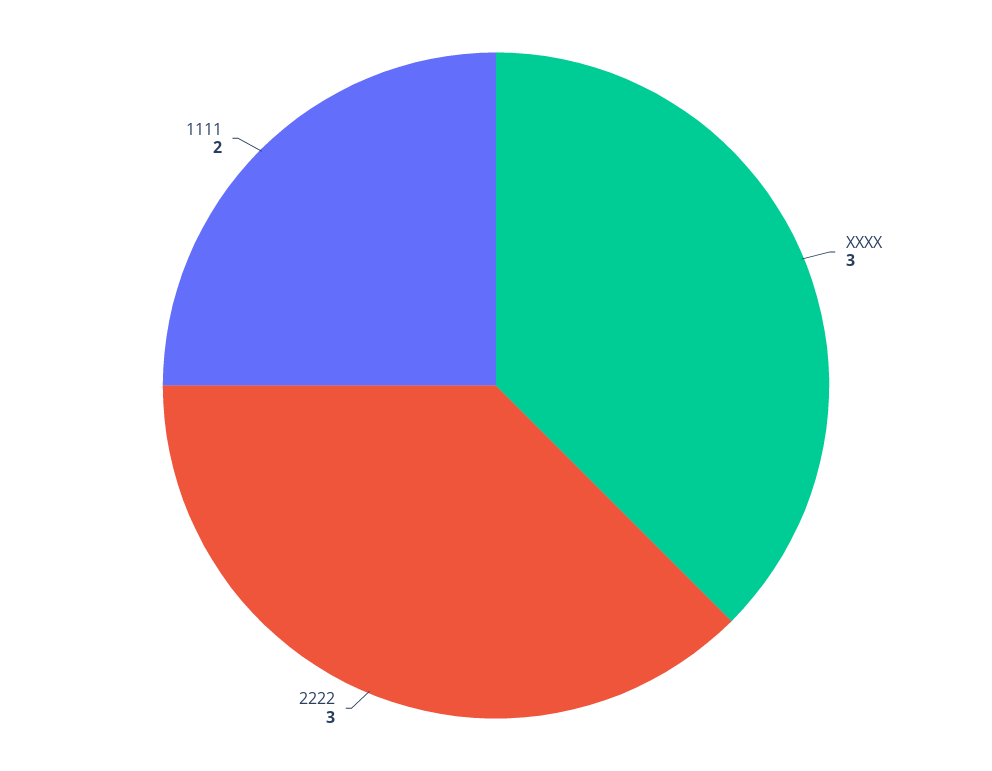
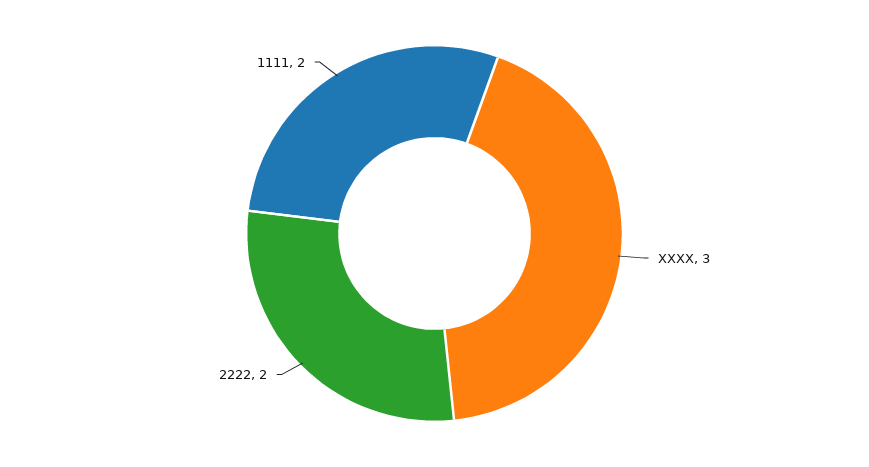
2222: 3 -> 2

